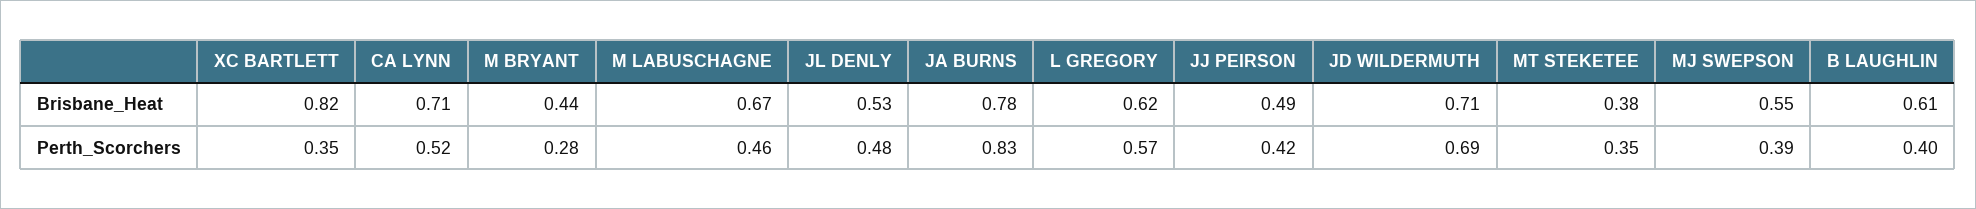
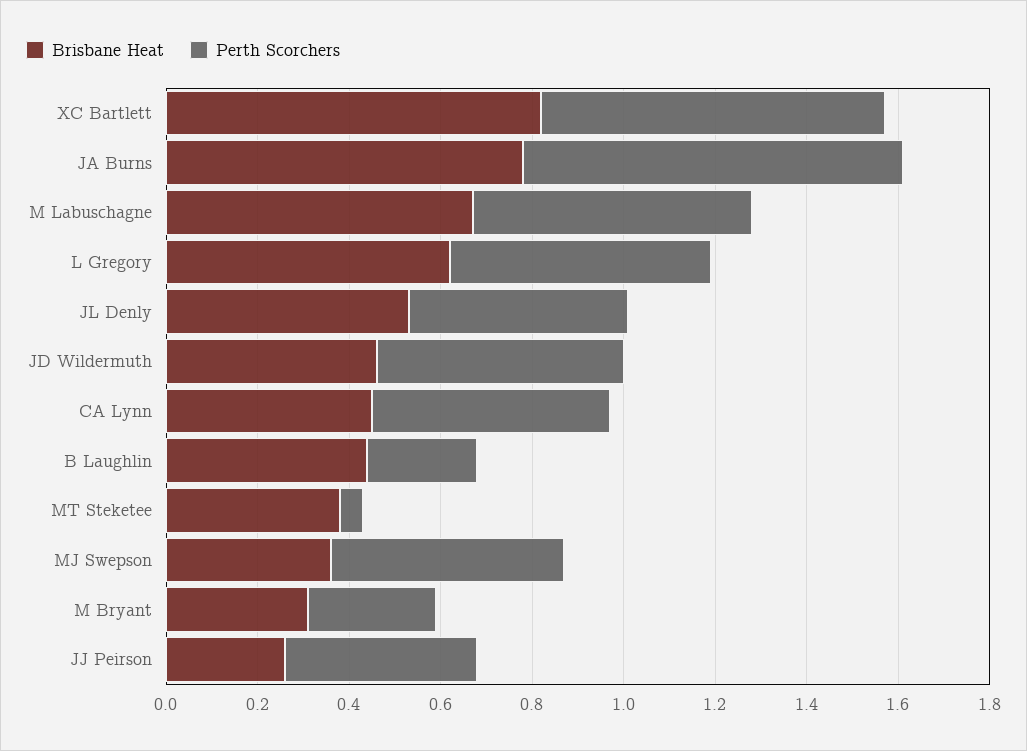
Brisbane_Heat, CA LYNN: 0.71 -> 0.45
Brisbane_Heat, M BRYANT: 0.44 -> 0.3
Brisbane_Heat, JJ PEIRSON: 0.49 -> 0.25
Brisbane_Heat, JD WILDERMUTH: 0.71 -> 0.45
Brisbane_Heat, MJ SWEPSON: 0.55 -> 0.35
Brisbane_Heat, B LAUGHLIN: 0.61 -> 0.45
Perth_Scorchers, XC BARTLETT: 0.35 -> 0.75
Perth_Scorchers, M LABUSCHAGNE: 0.46 -> 0.6
Perth_Scorchers, JD WILDERMUTH: 0.69 -> 0.55
Perth_Scorchers, MT STEKETEE: 0.35 -> 0.05
Perth_Scorchers, MJ SWEPSON: 0.39 -> 0.5
Perth_Scorchers, B LAUGHLIN: 0.4 -> 0.25

